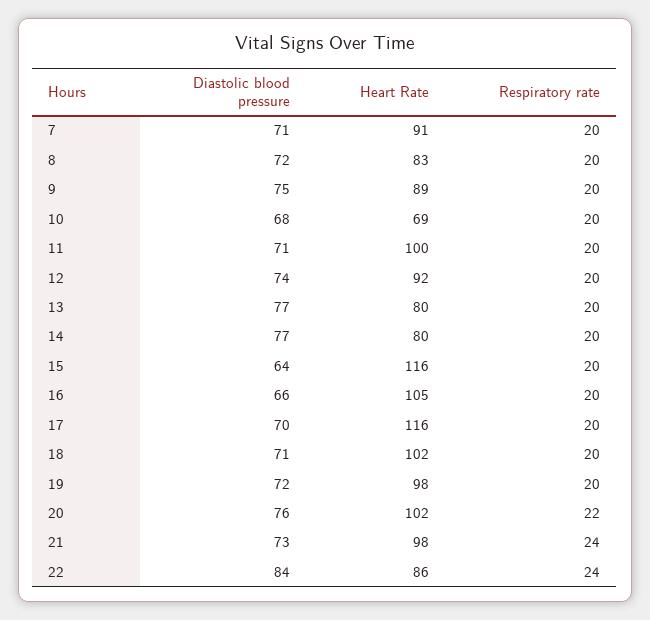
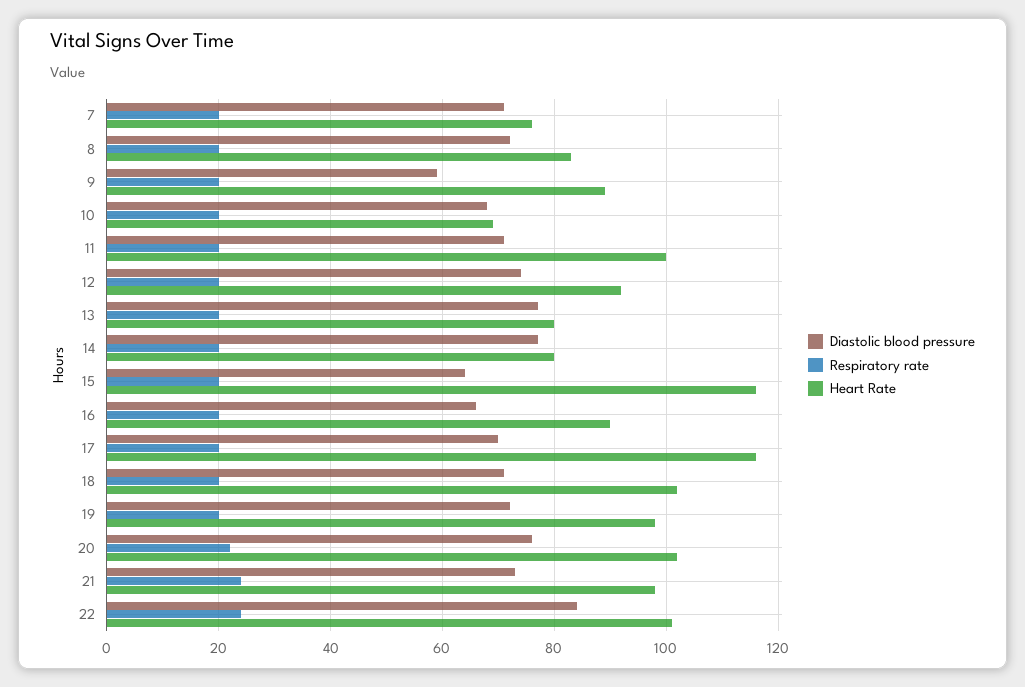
Heart Rate, 7: 91 -> 75
Diastolic blood pressure, 9: 75 -> 60
Heart Rate, 16: 105 -> 90
Heart Rate, 22: 86 -> 100

